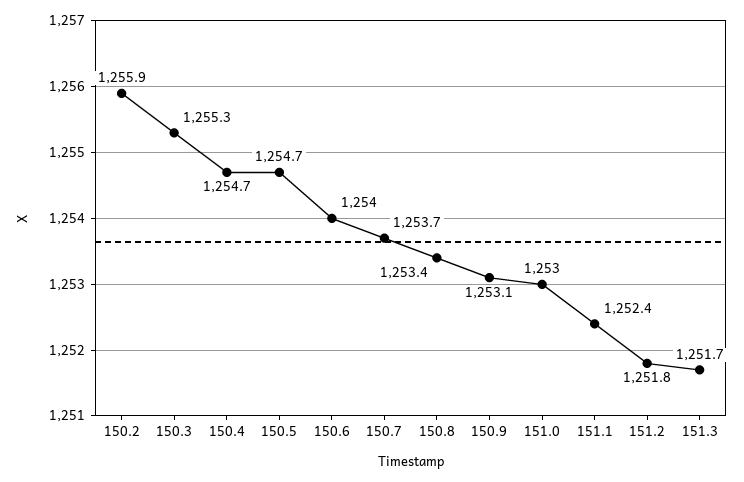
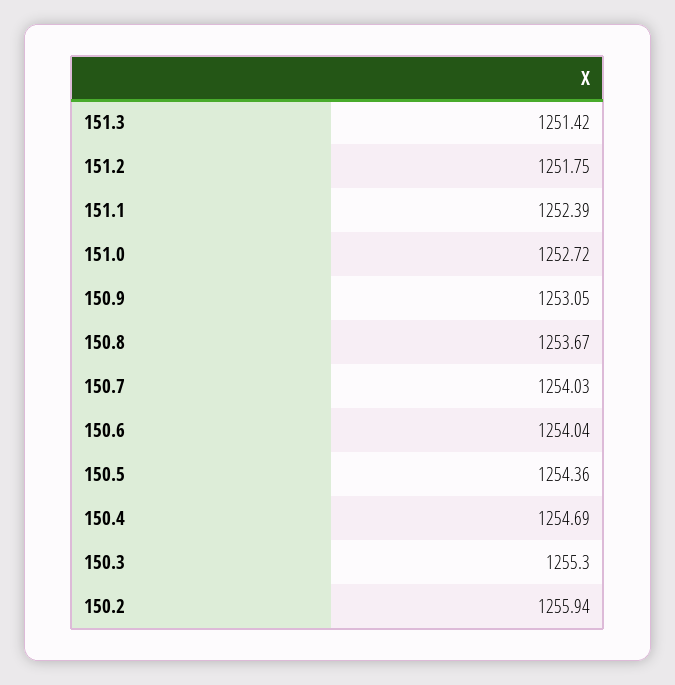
150.5: 1254.7 -> 1254.36
150.7: 1253.7 -> 1254.03
150.8: 1253.4 -> 1253.67
151.0: 1253 -> 1252.72
151.3: 1251.7 -> 1251.42

